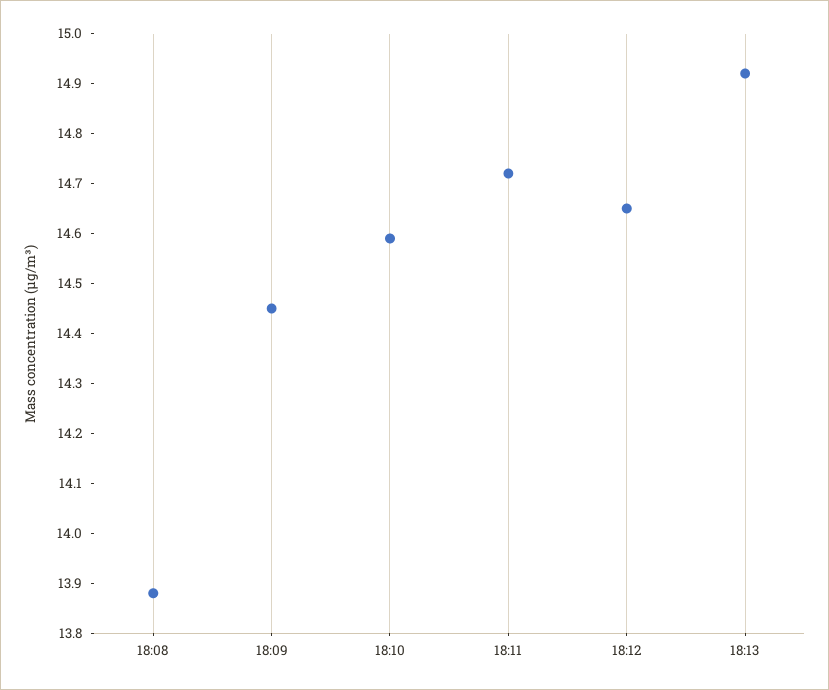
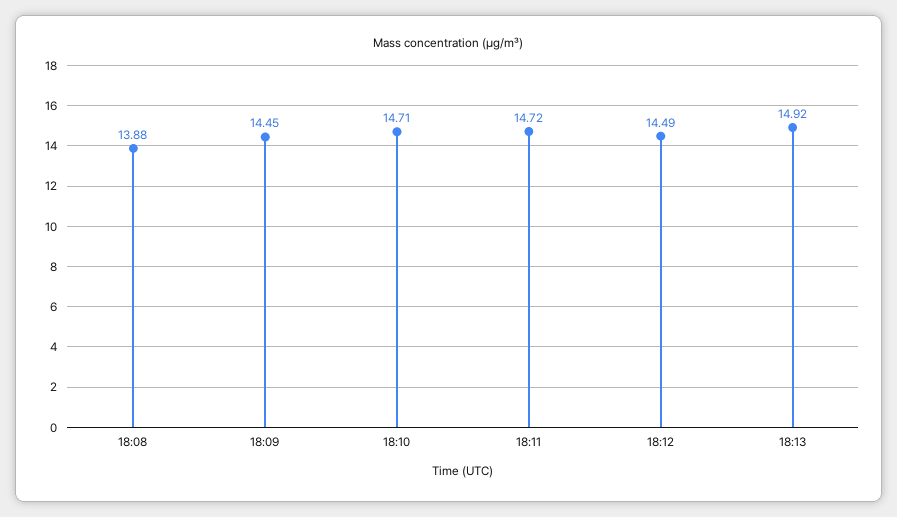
18:10: 14.6 -> 14.71
18:12: 14.65 -> 14.49

